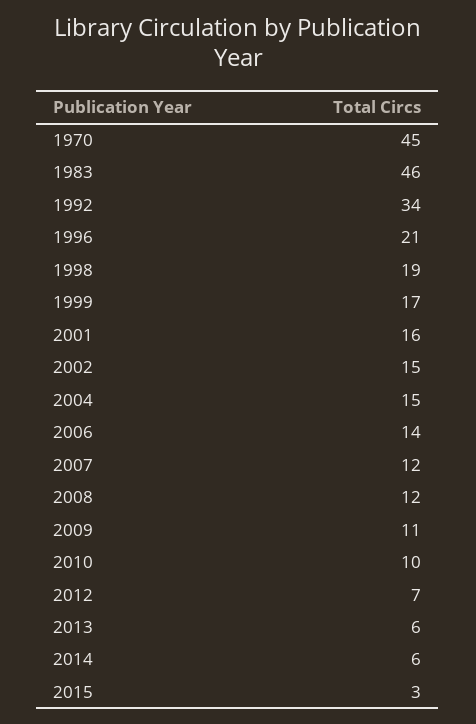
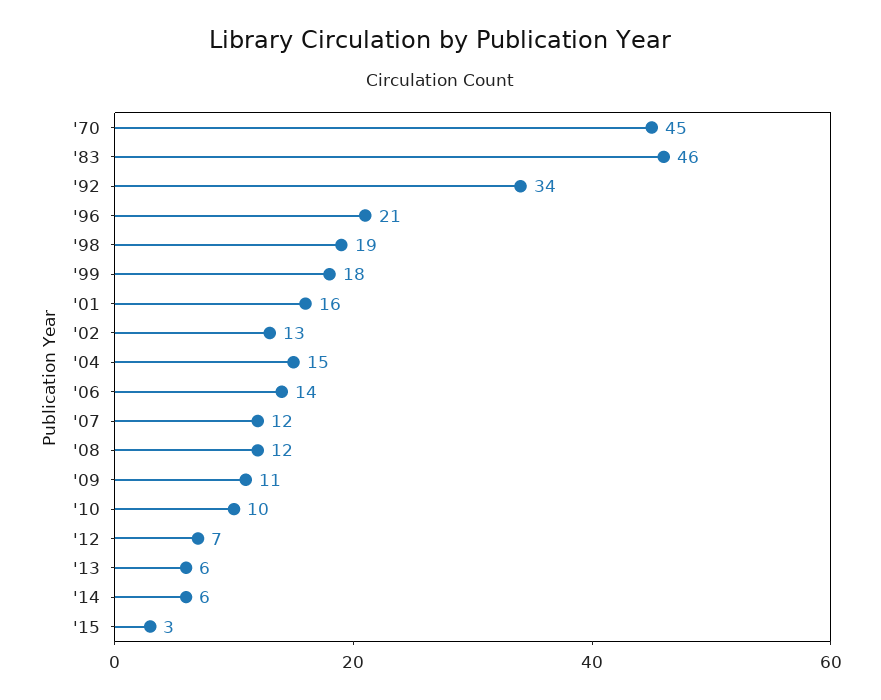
1999: 17 -> 18
2002: 15 -> 13

